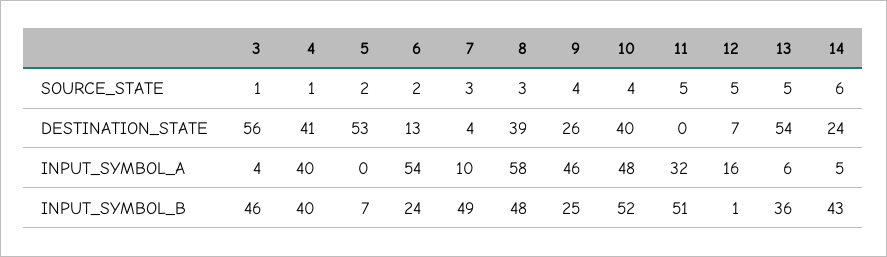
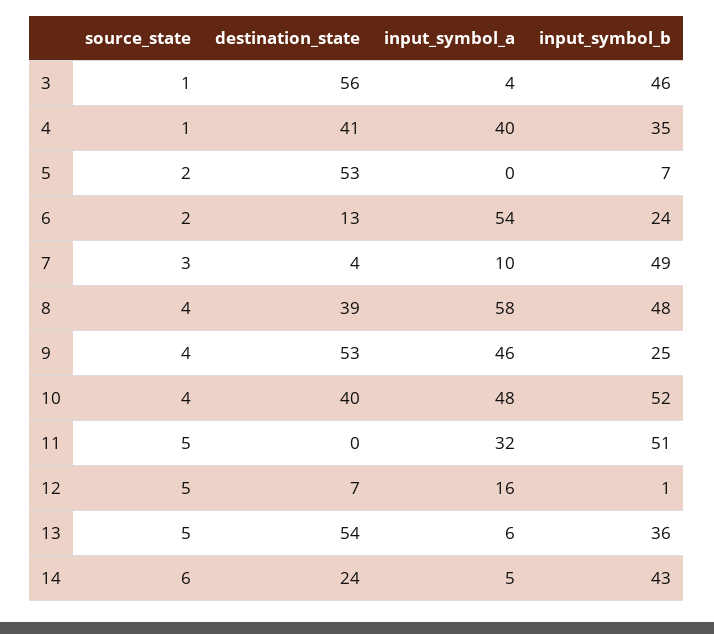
8, SOURCE_STATE: 3 -> 4
9, DESTINATION_STATE: 26 -> 53
4, INPUT_SYMBOL_B: 40 -> 35

